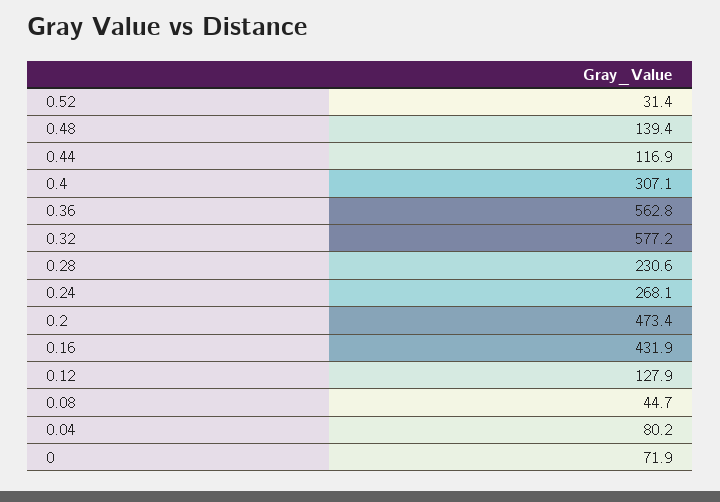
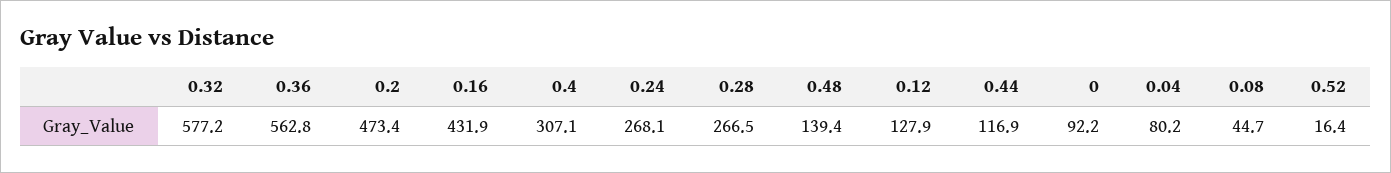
0.52: 31.4 -> 16.4
0.28: 230.6 -> 266.5
0: 71.9 -> 92.2

